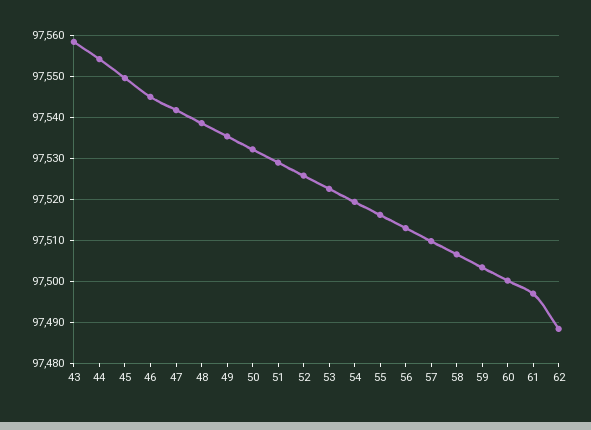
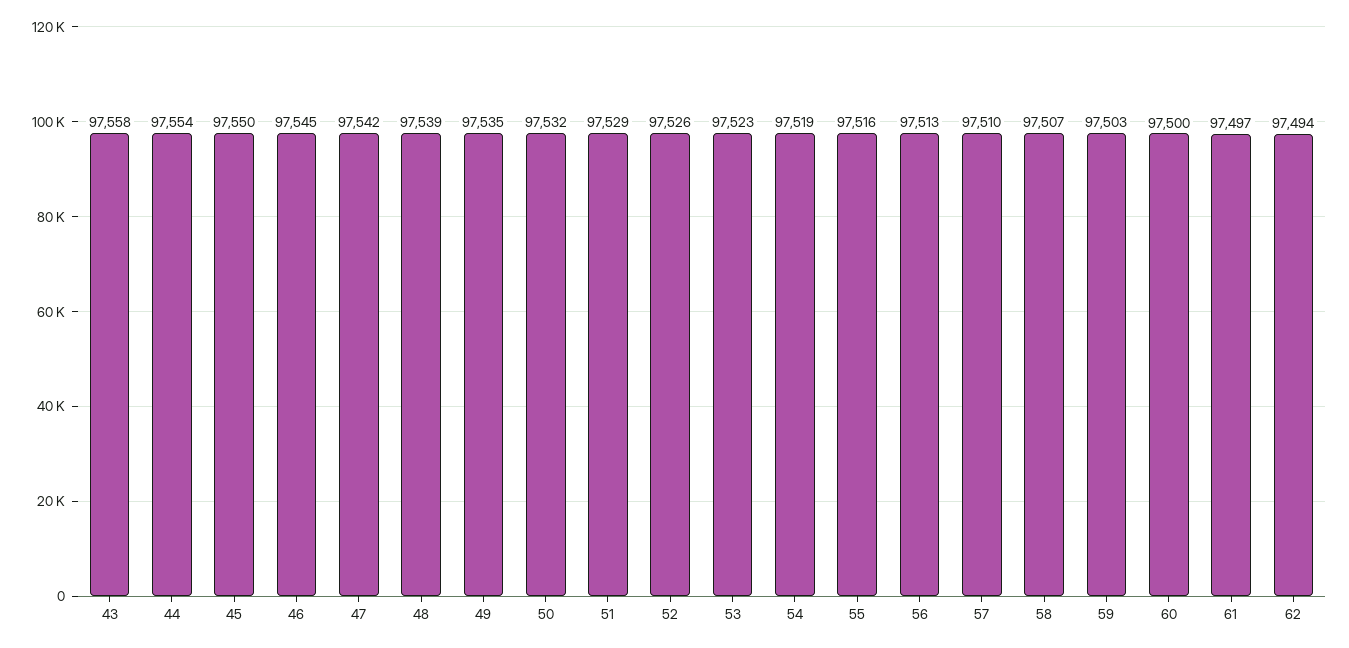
62: 97488 -> 97494

